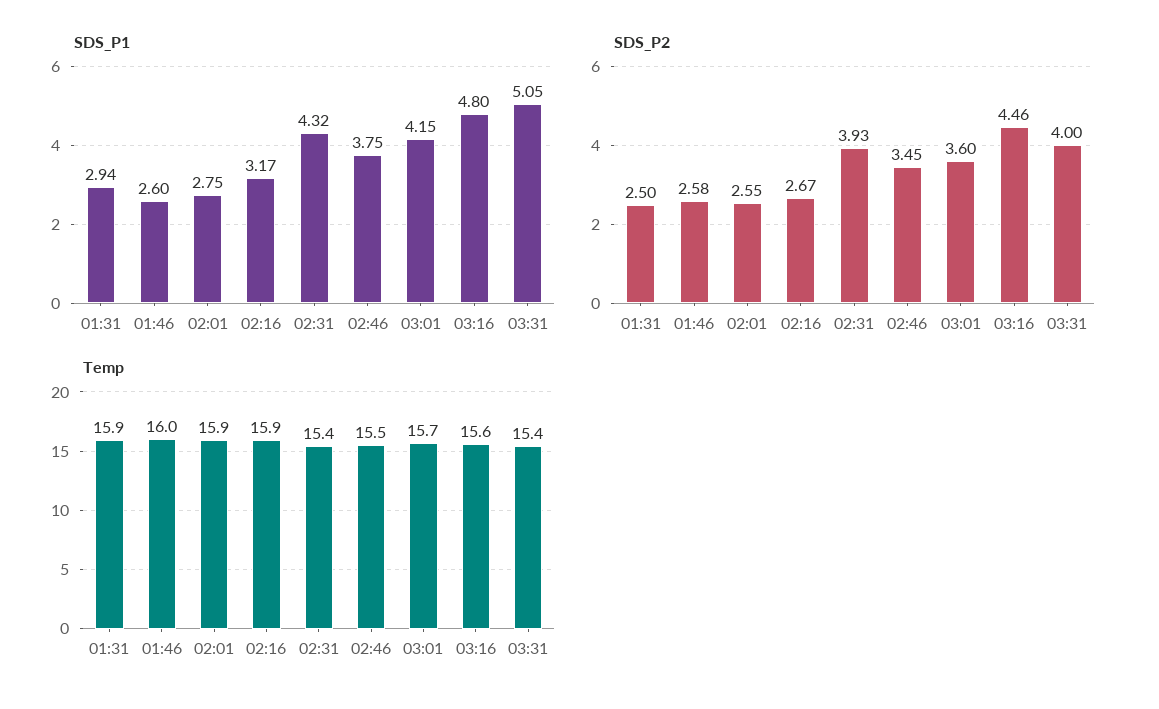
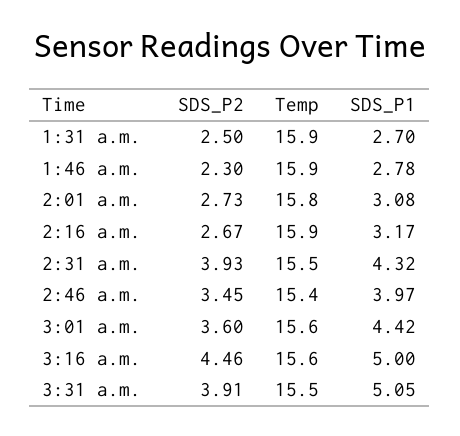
SDS_P1, 01:31: 2.94 -> 2.7
SDS_P1, 01:46: 2.6 -> 2.78
SDS_P1, 02:01: 2.75 -> 3.08
SDS_P1, 02:46: 3.75 -> 3.97
SDS_P1, 03:01: 4.15 -> 4.42
SDS_P1, 03:16: 4.8 -> 5
SDS_P2, 01:46: 2.58 -> 2.3
SDS_P2, 02:01: 2.55 -> 2.73
SDS_P2, 03:31: 4 -> 3.91
Temp, 01:46: 16 -> 15.9
Temp, 02:01: 15.9 -> 15.8
Temp, 02:31: 15.4 -> 15.5
Temp, 02:46: 15.5 -> 15.4
Temp, 03:01: 15.7 -> 15.6
Temp, 03:31: 15.4 -> 15.5

